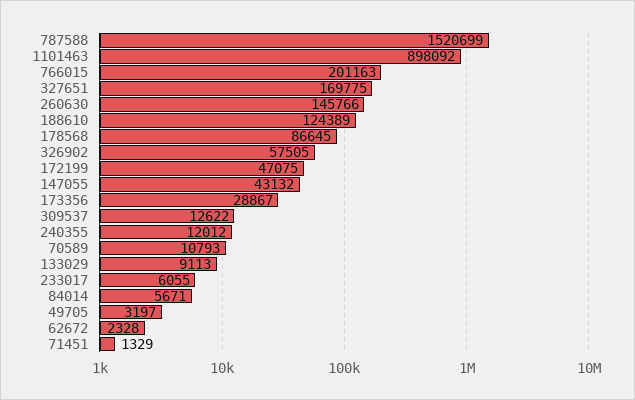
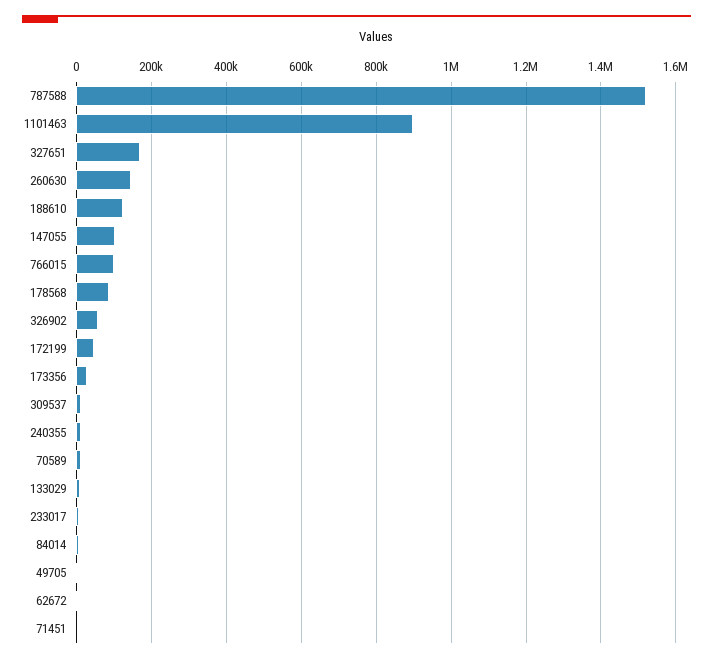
766015: 201163 -> 100000
147055: 43132 -> 100000

